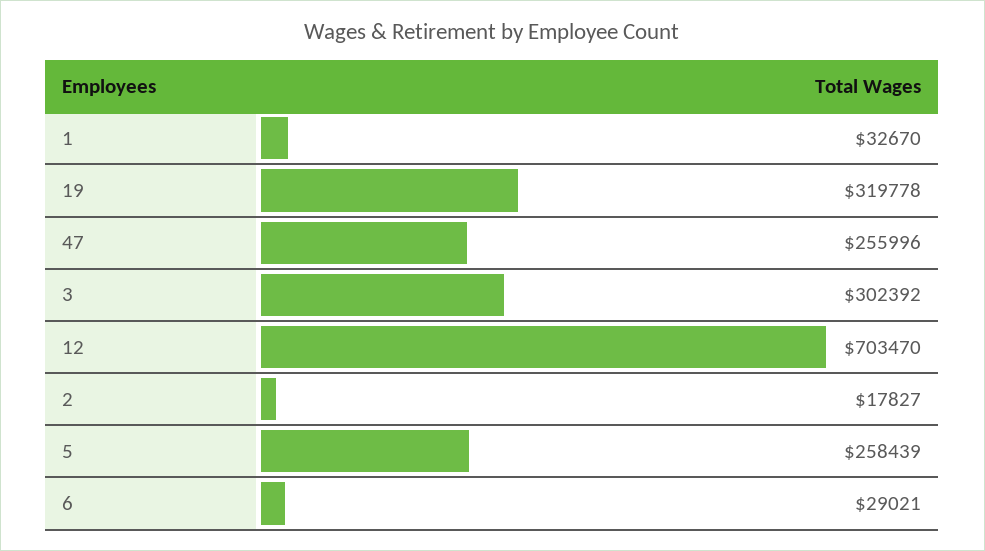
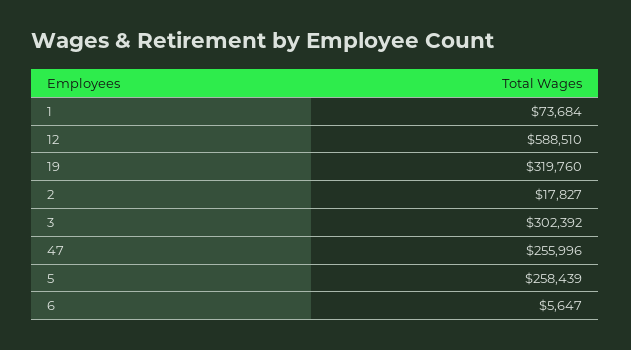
1: 32670 -> 73684
19: 319778 -> 319760
12: 703470 -> 588510
6: 29021 -> 5647

